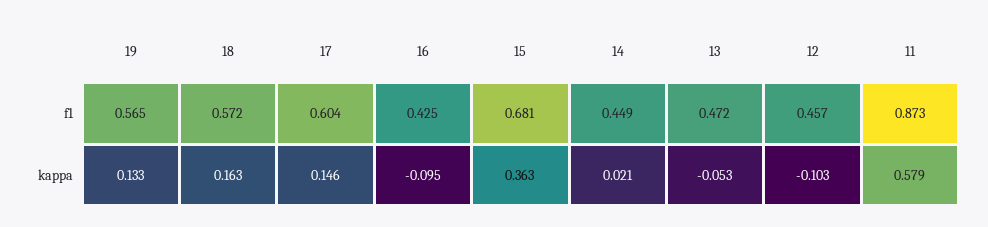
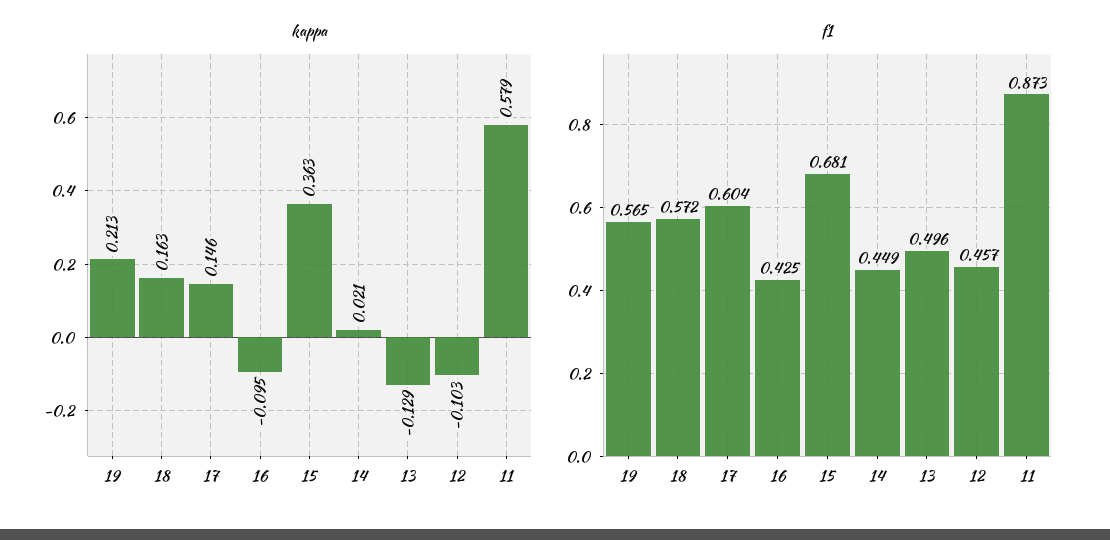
f1, 13: 0.472 -> 0.496
kappa, 19: 0.133 -> 0.213
kappa, 13: -0.053 -> -0.129

